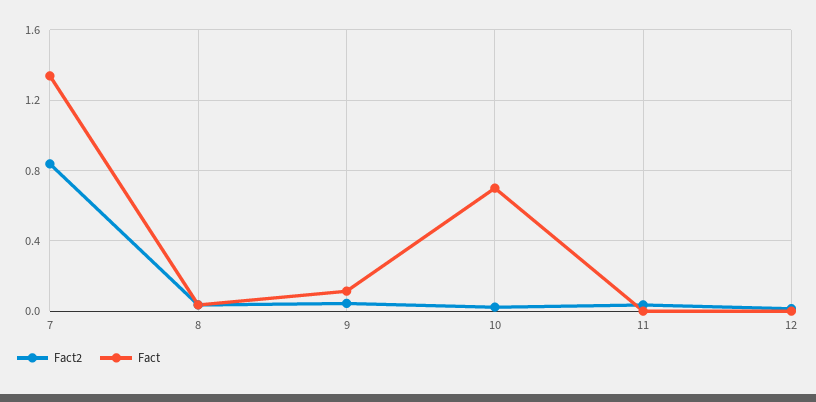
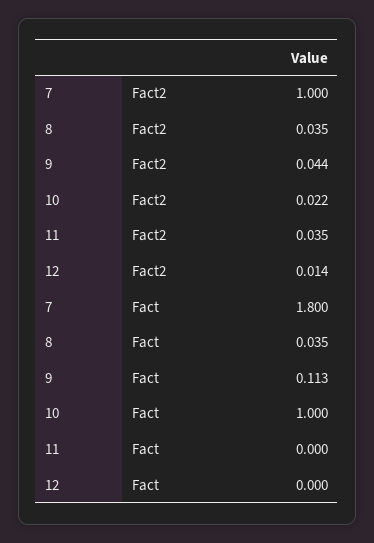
Fact2, 7: 0.85 -> 1
Fact, 7: 1.35 -> 1.8
Fact, 10: 0.7 -> 1

